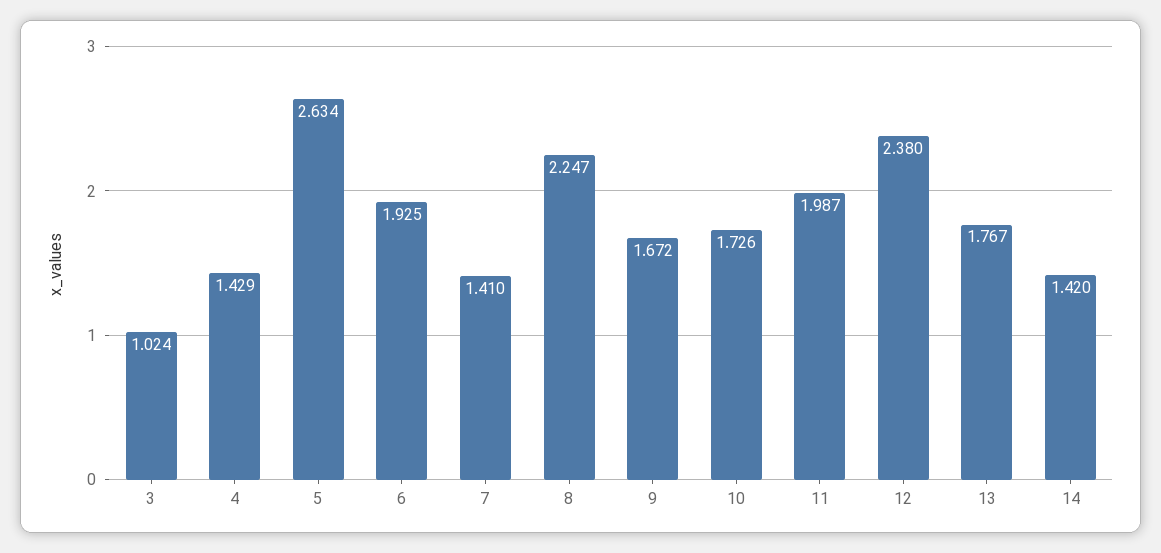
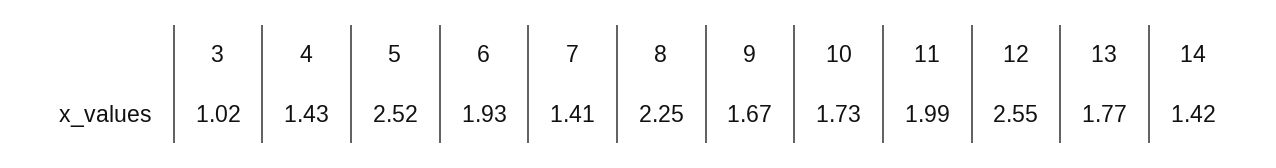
5: 2.634 -> 2.52
12: 2.38 -> 2.55

